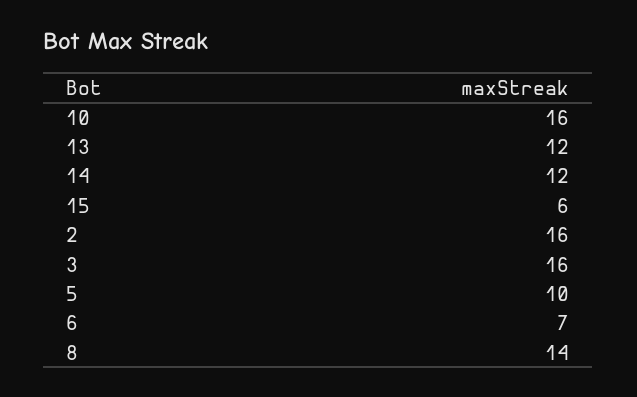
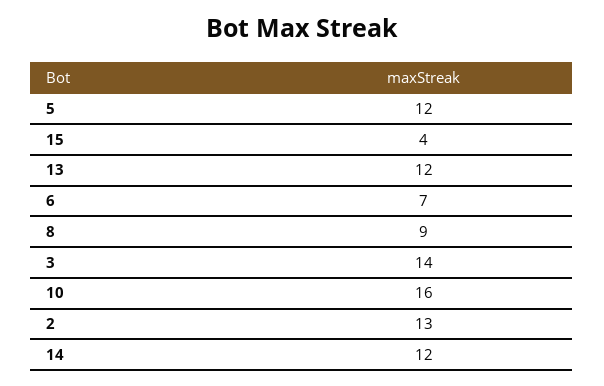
15: 6 -> 4
2: 16 -> 13
3: 16 -> 14
5: 10 -> 12
8: 14 -> 9

